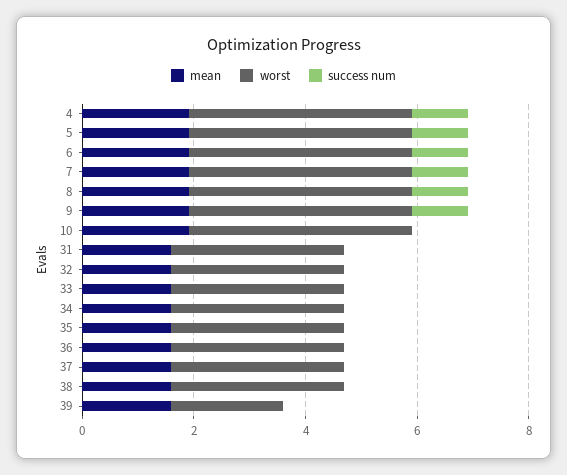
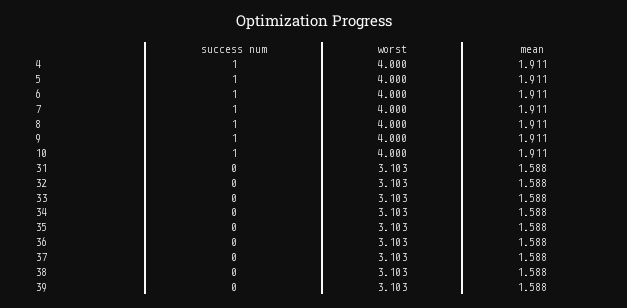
success num, 10: 0 -> 1
worst, 39: 2 -> 3.103

